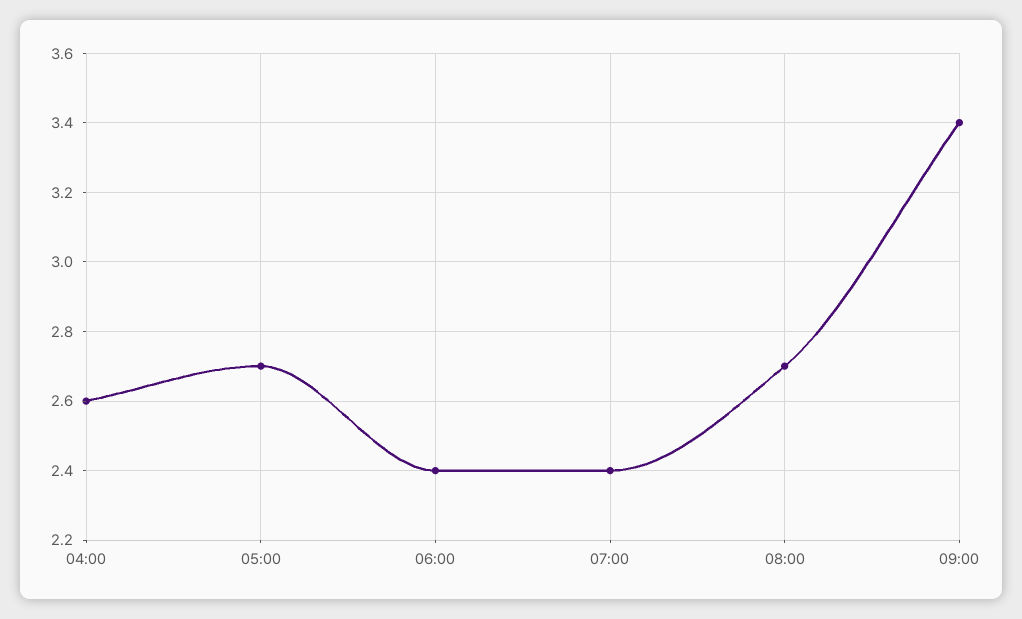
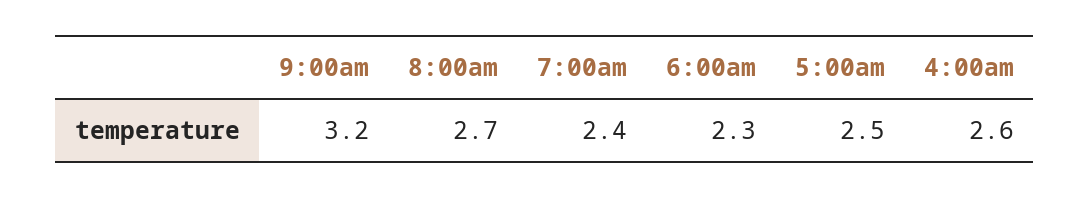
05:00: 2.7 -> 2.5
06:00: 2.4 -> 2.3
09:00: 3.4 -> 3.2

